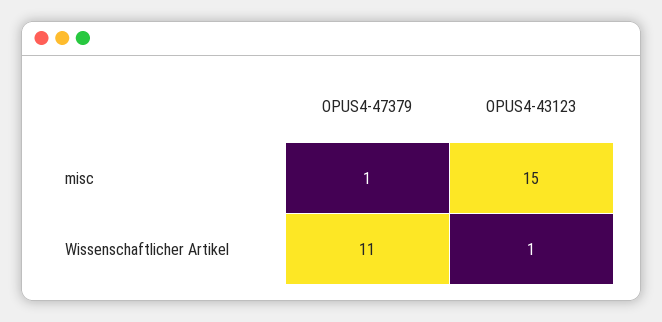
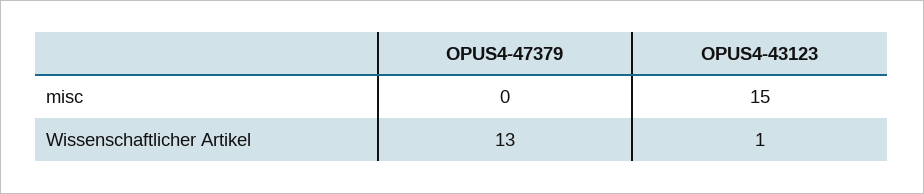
OPUS4-47379, misc: 1 -> 0
OPUS4-47379, Wissenschaftlicher Artikel: 11 -> 13

